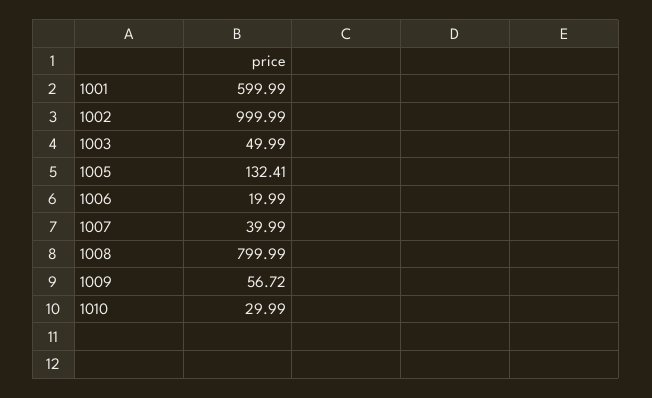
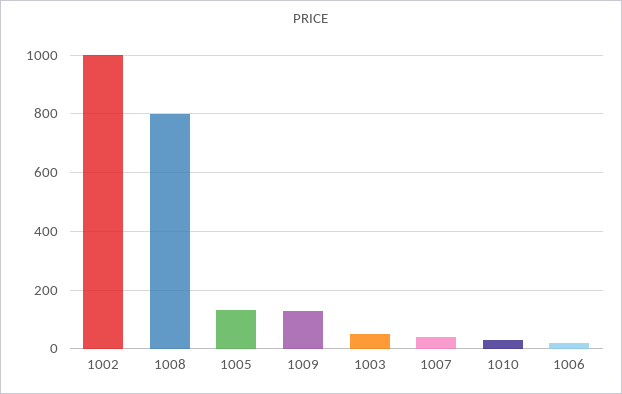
1001: 599.99 -> none
1009: 56.72 -> 125

